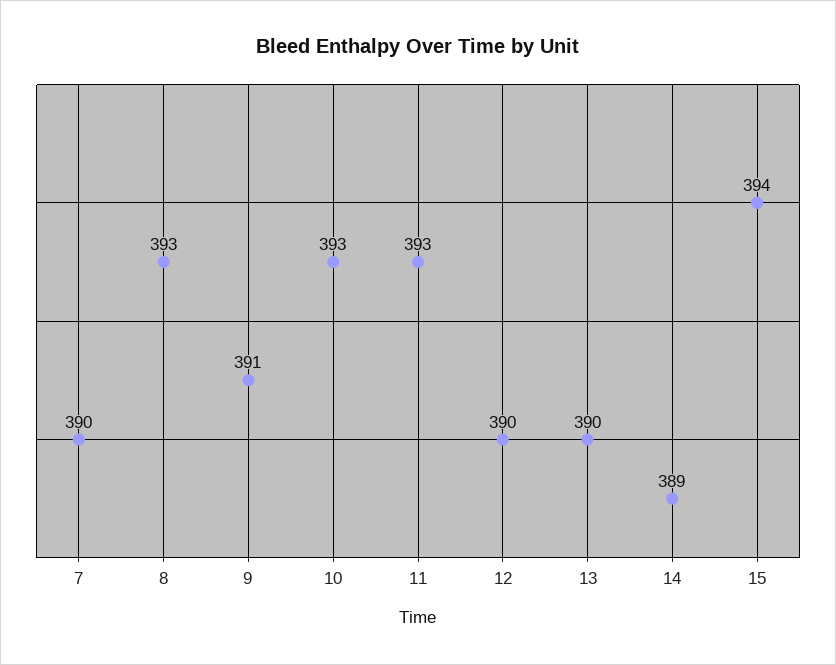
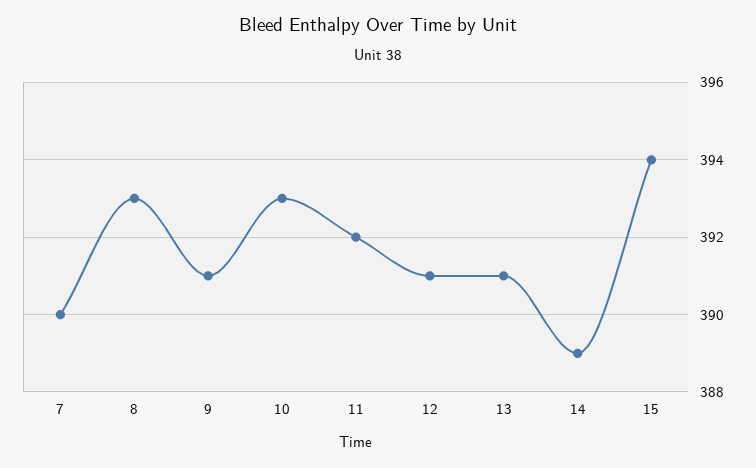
11: 393 -> 392
12: 390 -> 391
13: 390 -> 391

